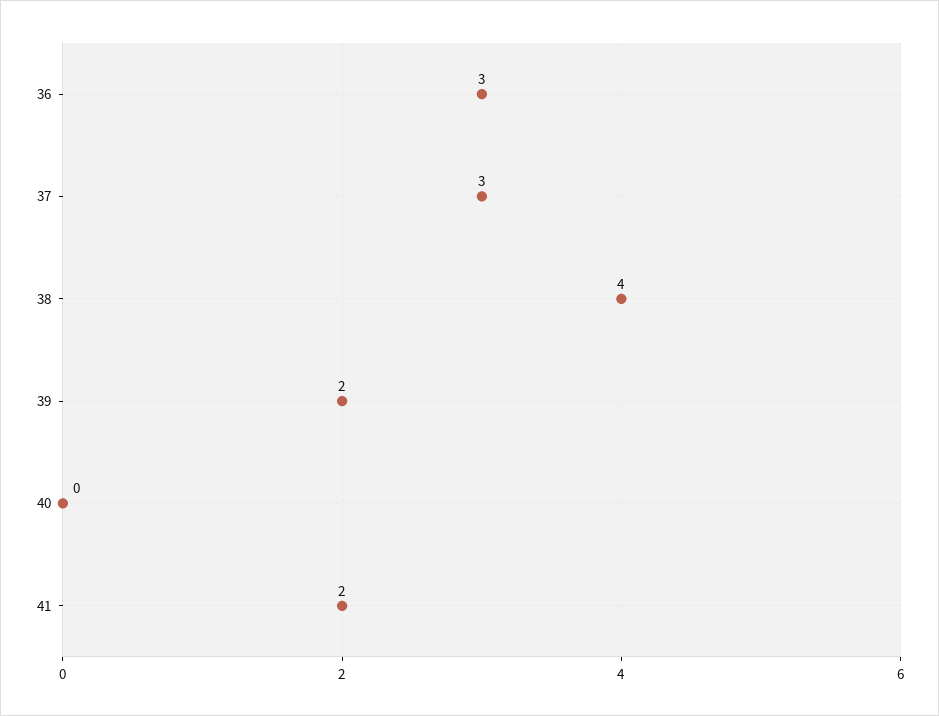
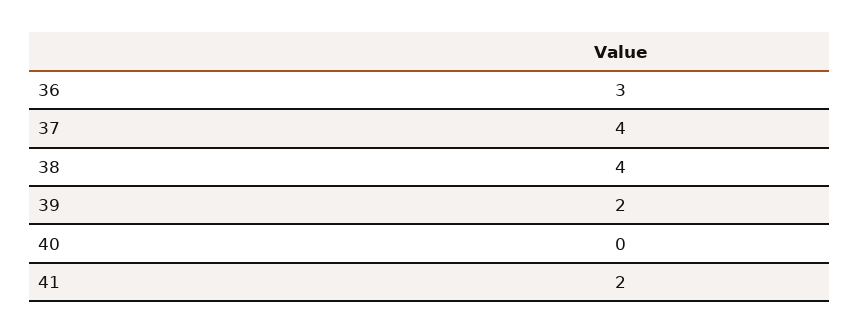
37: 3 -> 4

